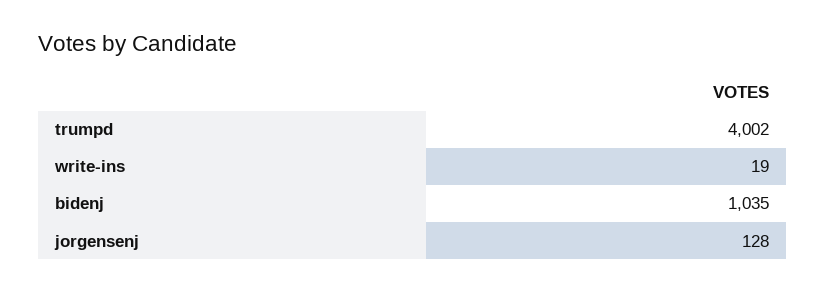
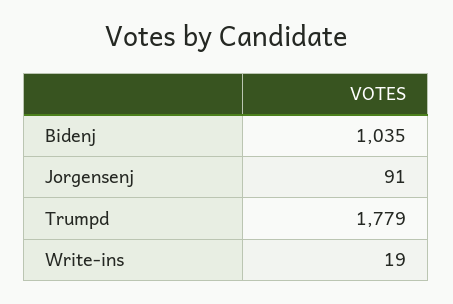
trumpd: 4002 -> 1779
jorgensenj: 128 -> 91

